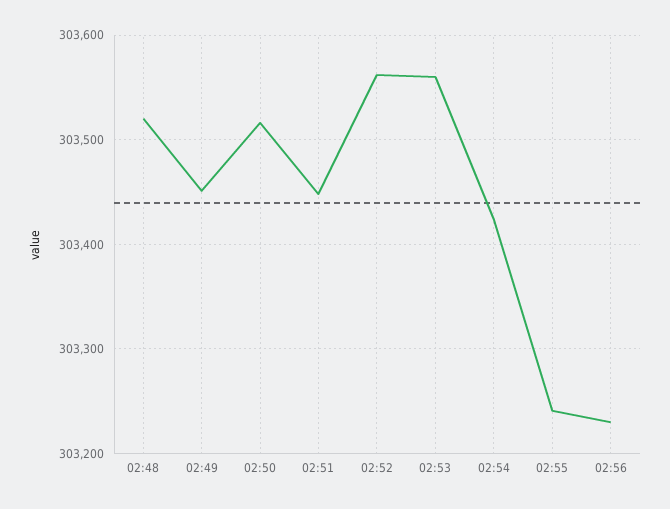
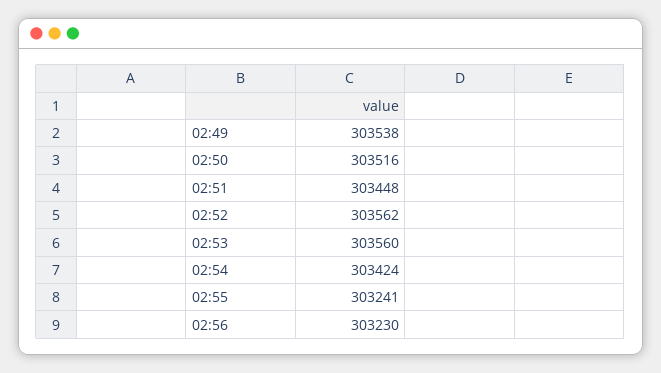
02:48: 303520 -> none
02:49: 303450 -> 303538

